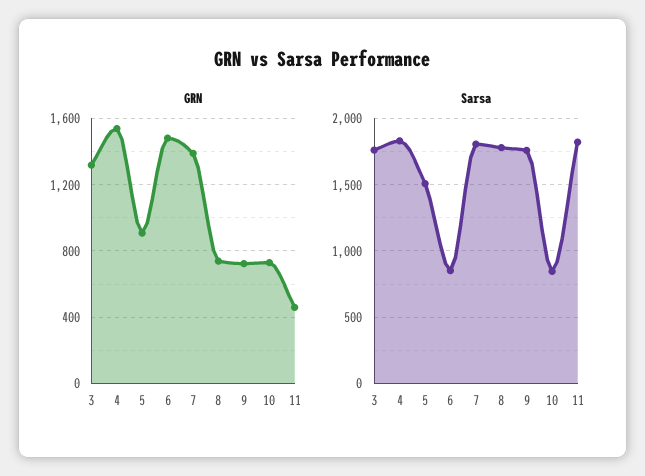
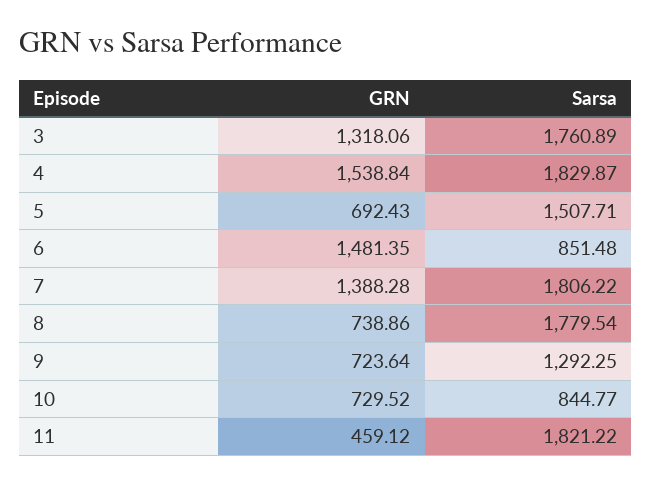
GRN, 5: 900 -> 692.43
Sarsa, 9: 1750 -> 1292.25

